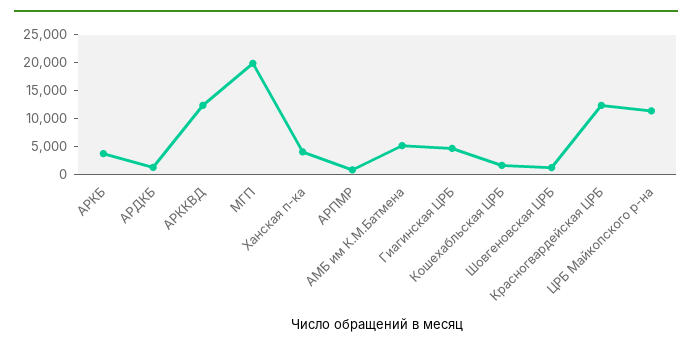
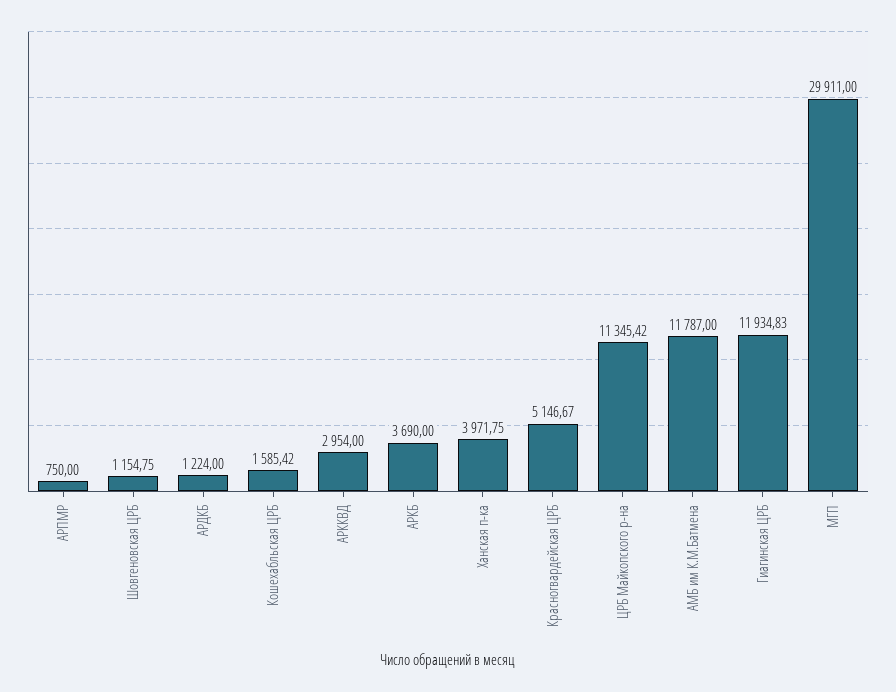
АРККВД: 12500 -> 2954
МГП: 20000 -> 29911
АМБ им К.М.Батмена: 5000 -> 11787
Гиагинская ЦРБ: 5000 -> 11934.83
Красногвардейская ЦРБ: 12500 -> 5146.67

